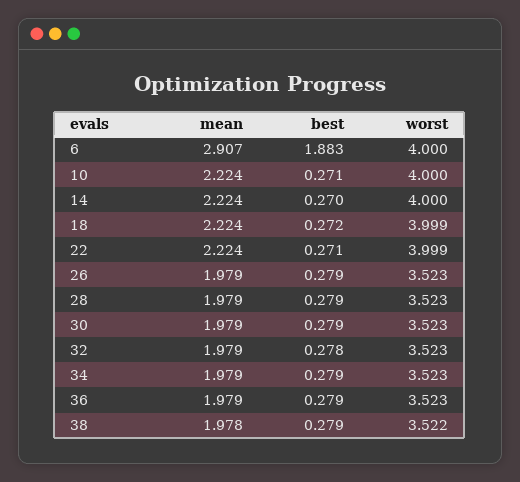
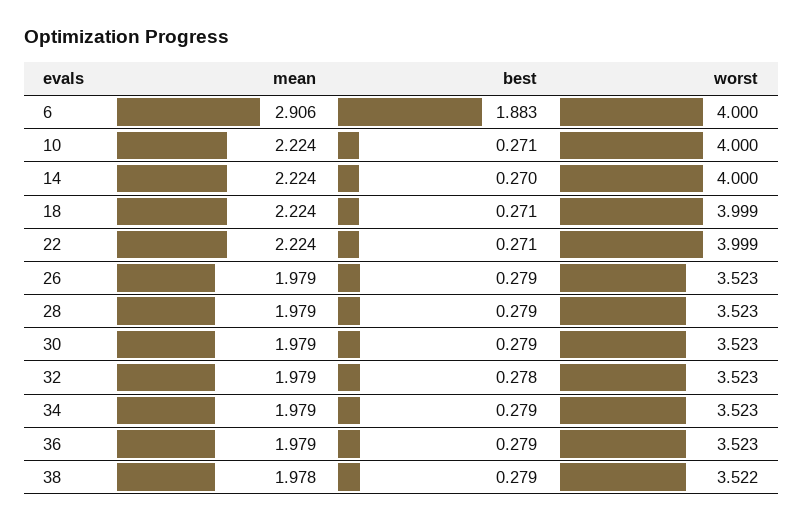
mean, 6: 2.907 -> 2.906
best, 18: 0.272 -> 0.271

